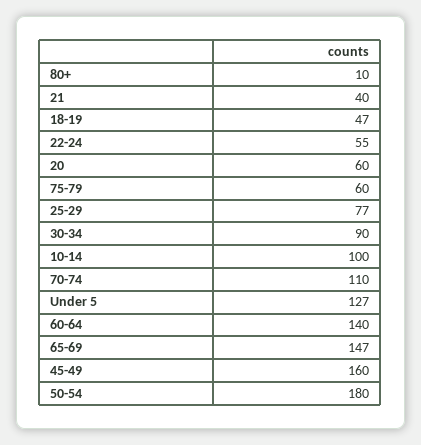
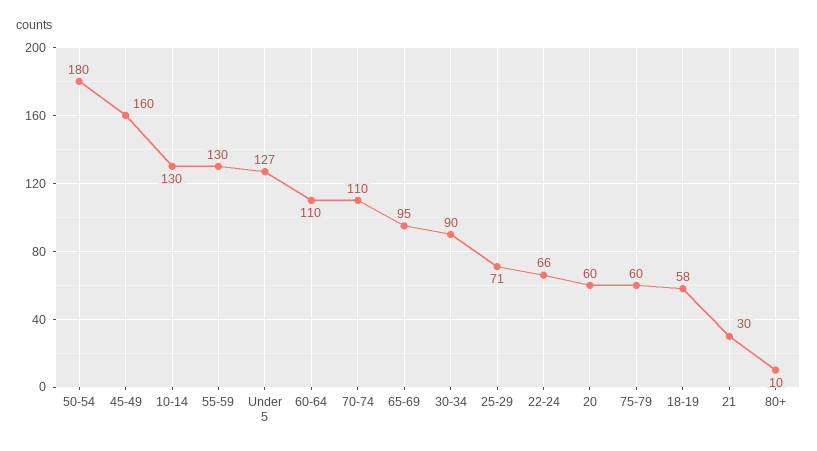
21: 40 -> 30
18-19: 47 -> 58
22-24: 55 -> 66
25-29: 77 -> 71
10-14: 100 -> 130
60-64: 140 -> 110
65-69: 147 -> 95
55-59: none -> 130

